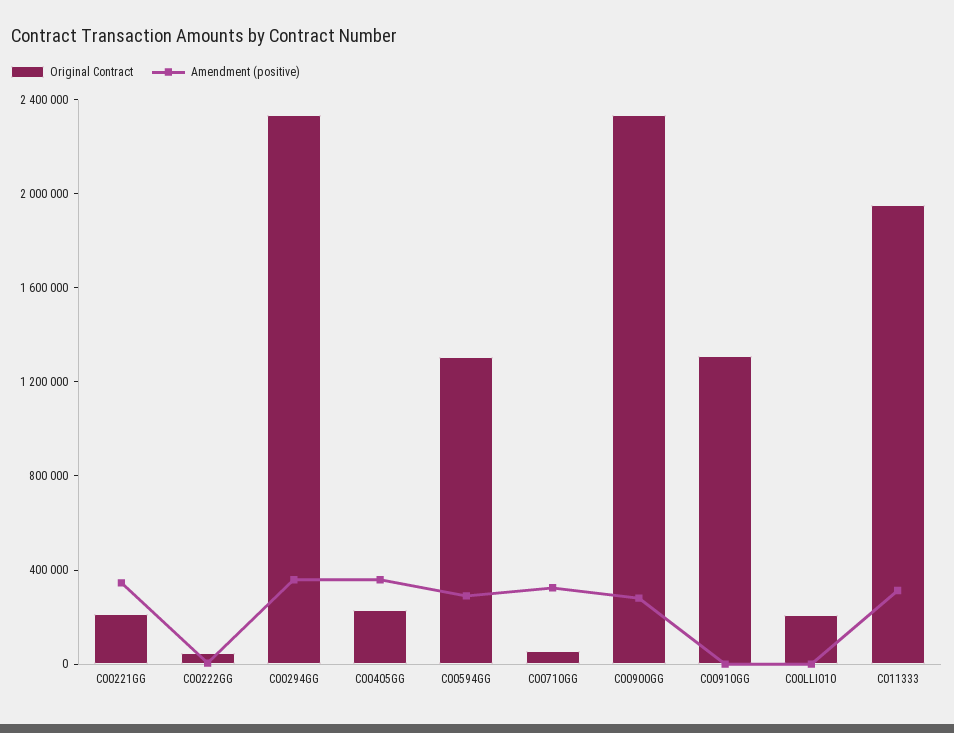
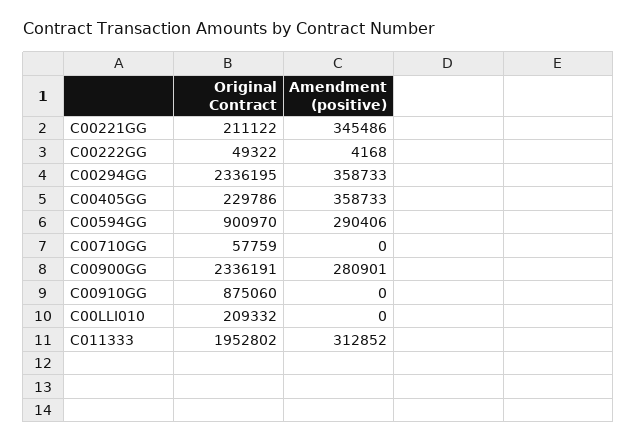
Original Contract, C00594GG: 1300000 -> 900970
Amendment (positive), C00710GG: 300000 -> 0
Original Contract, C00910GG: 1300000 -> 875060

